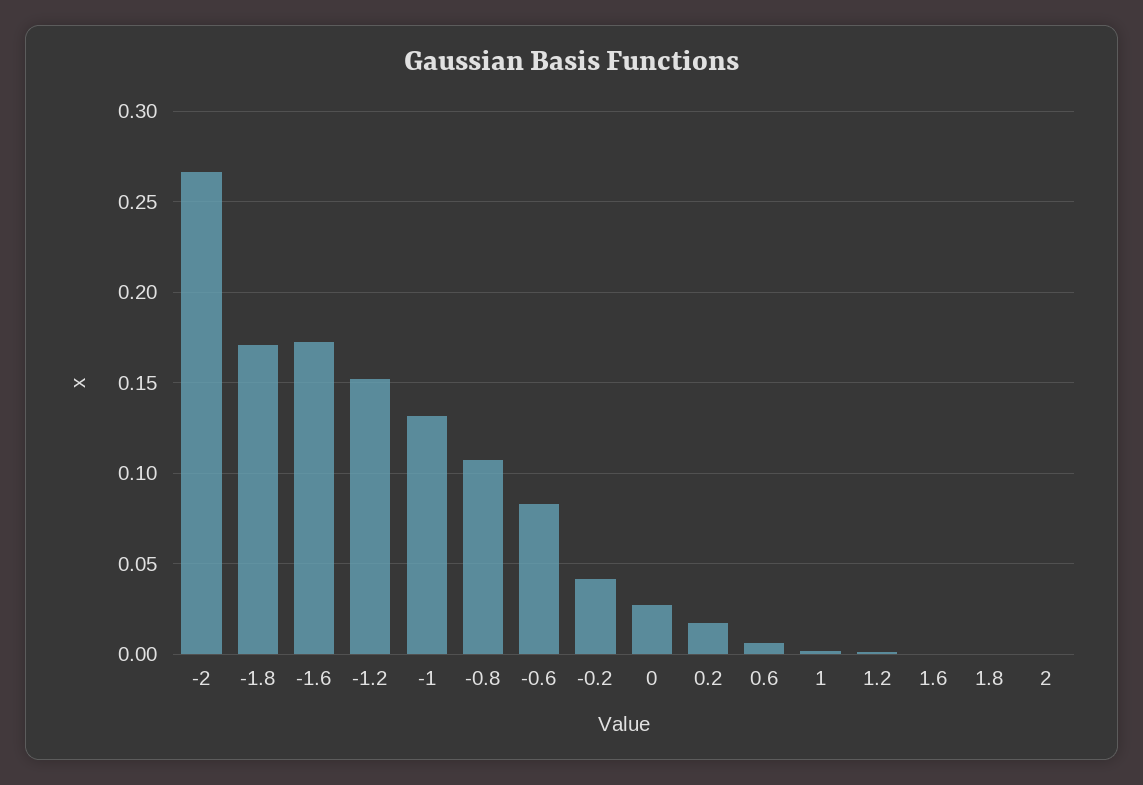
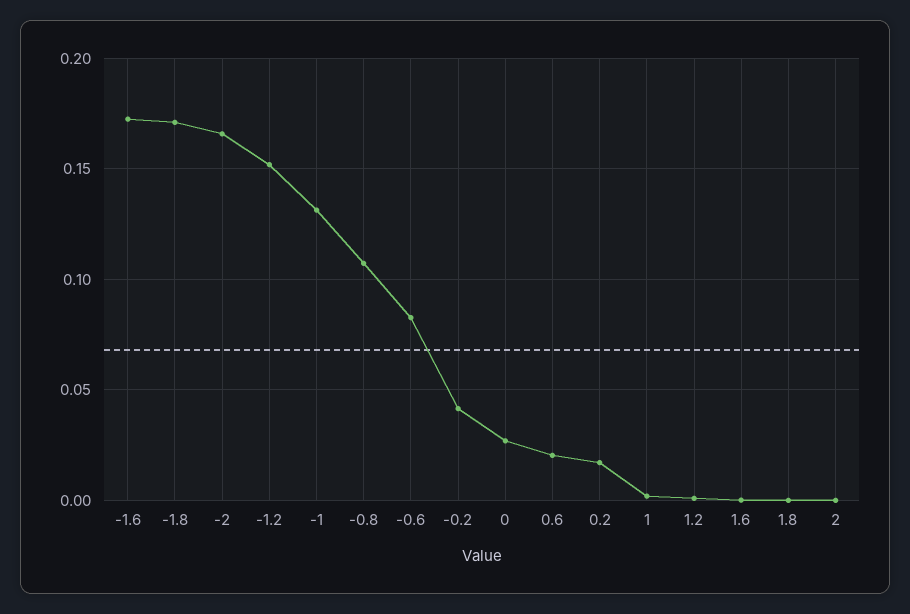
-2: 0.265 -> 0.165
0.6: 0.005 -> 0.02

